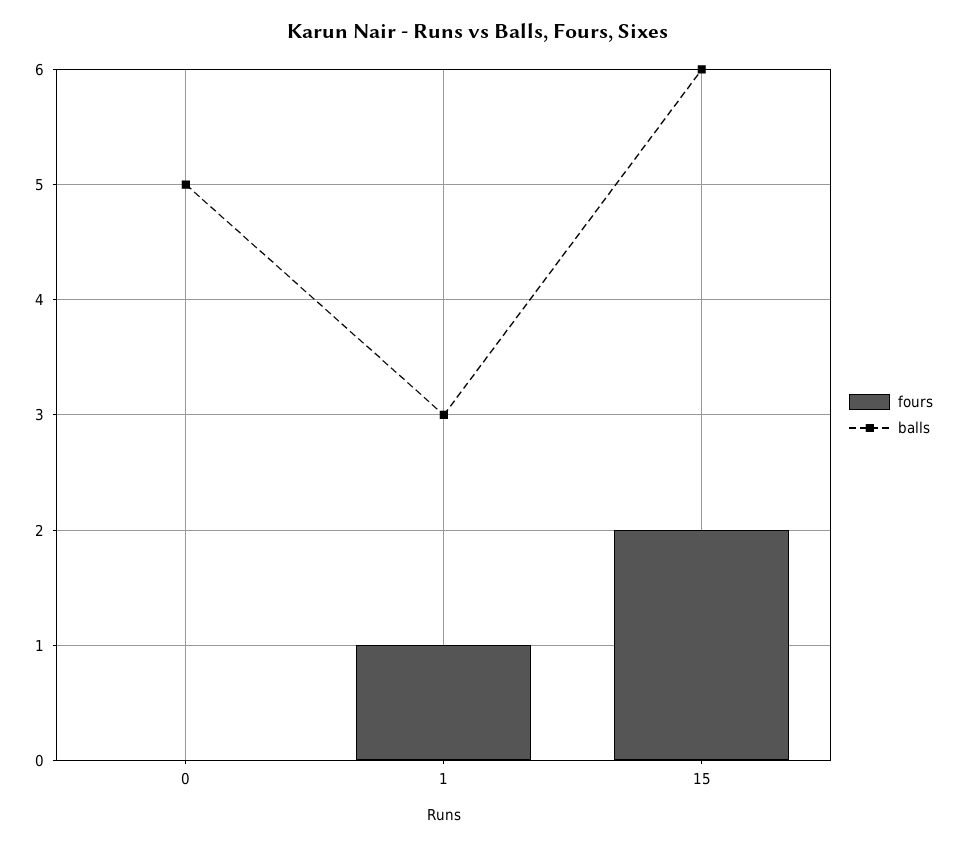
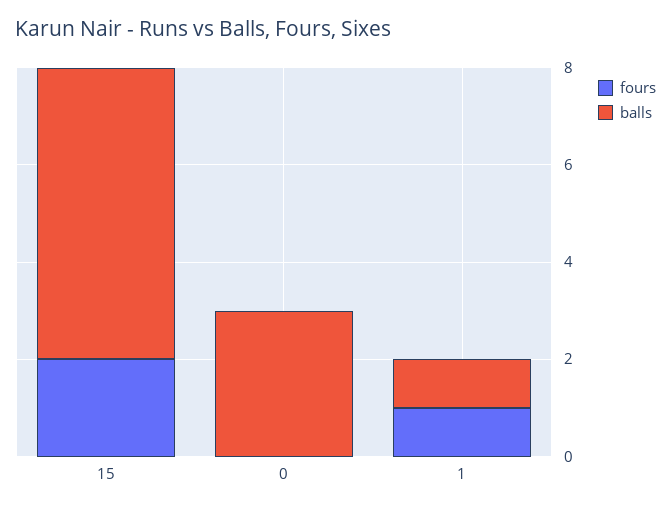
balls, 0: 5 -> 3
balls, 1: 3 -> 1

